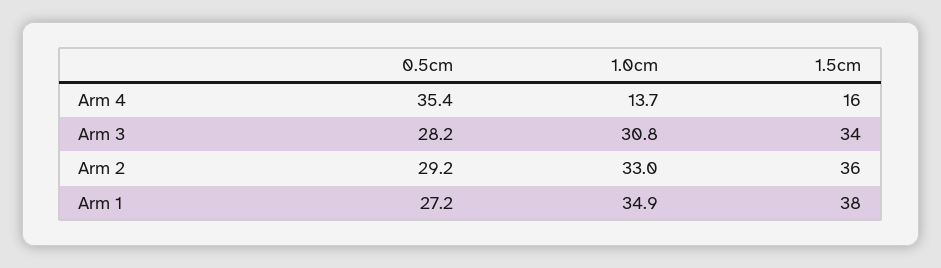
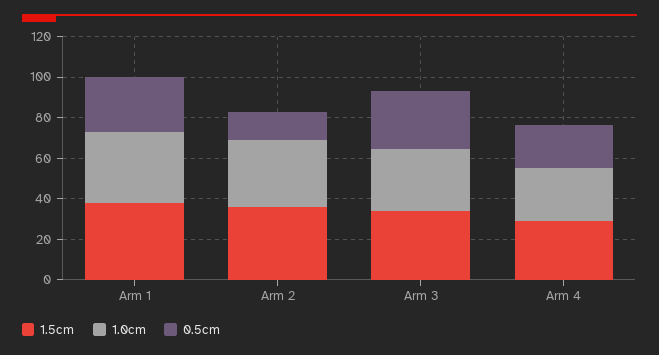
0.5cm, Arm 4: 35.4 -> 20
1.0cm, Arm 4: 13.7 -> 25
1.5cm, Arm 4: 16 -> 30
0.5cm, Arm 2: 29.2 -> 15

